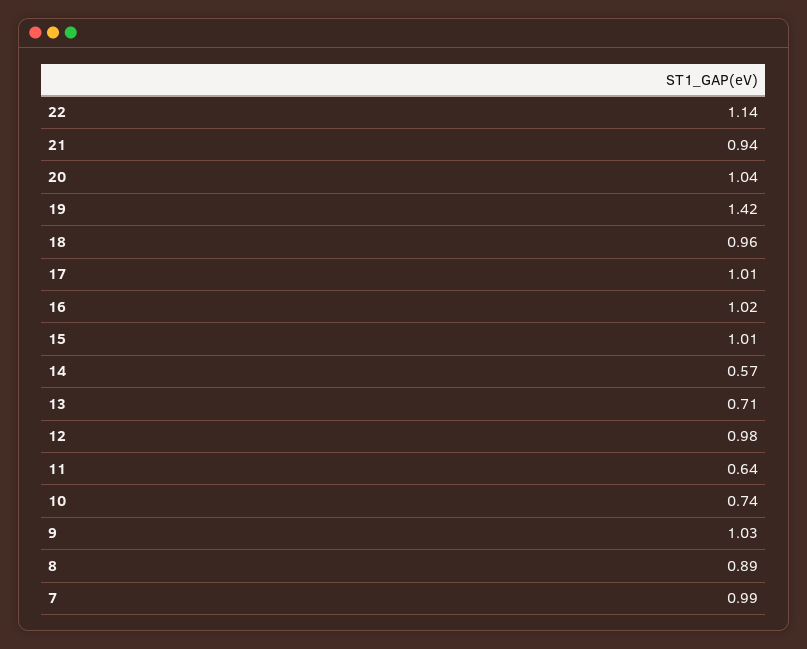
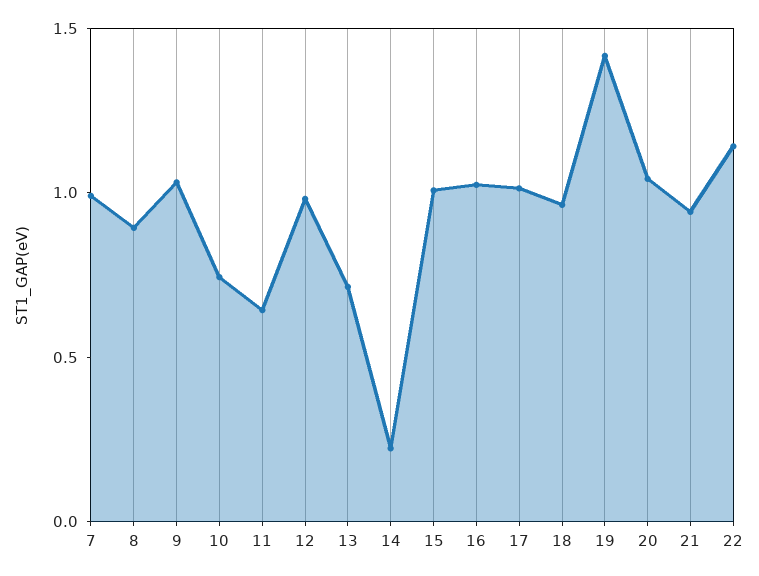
14: 0.57 -> 0.2

